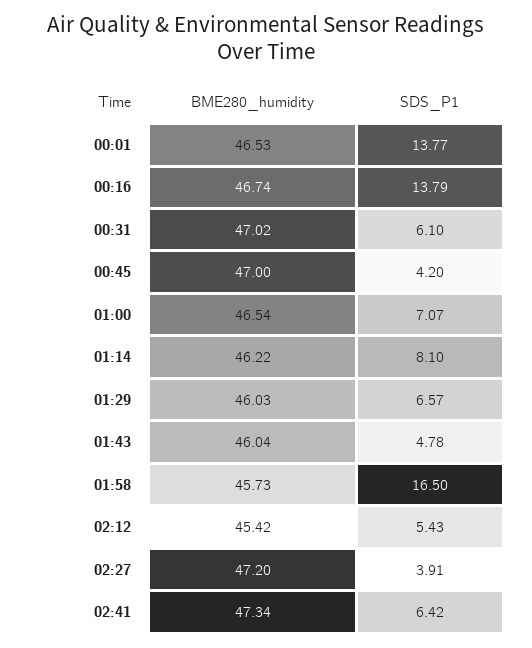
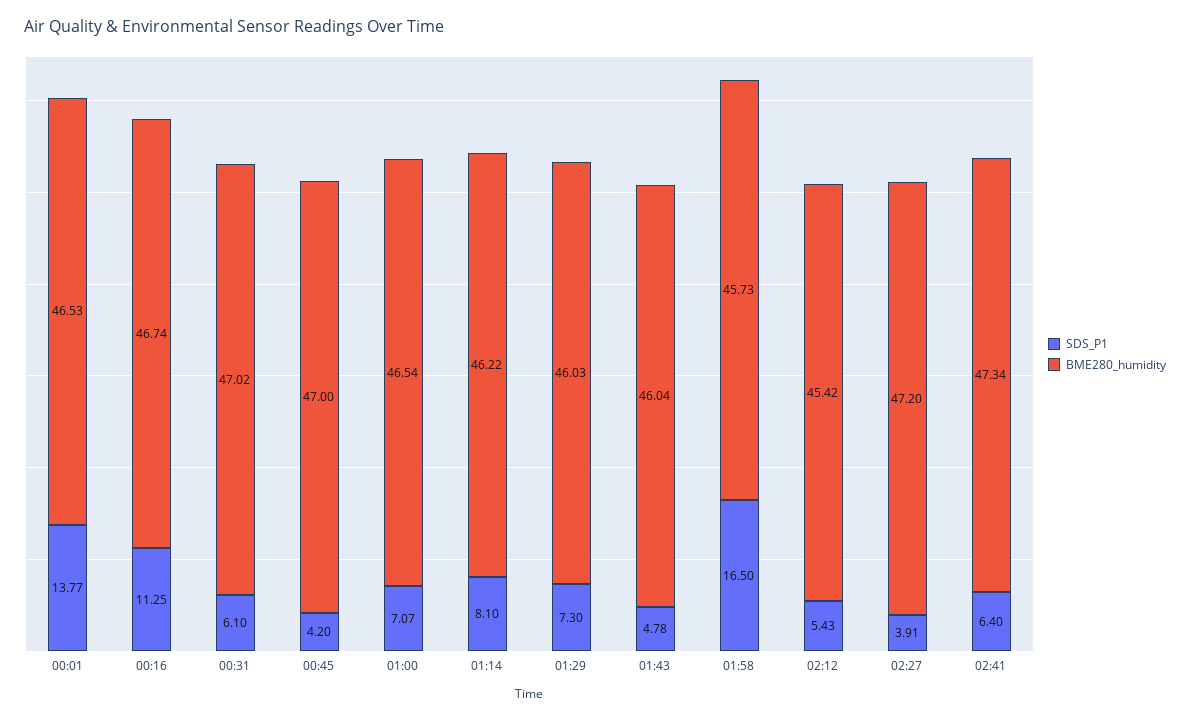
SDS_P1, 00:16: 13.79 -> 11.25
SDS_P1, 01:29: 6.57 -> 7.3
SDS_P1, 02:41: 6.42 -> 6.4

